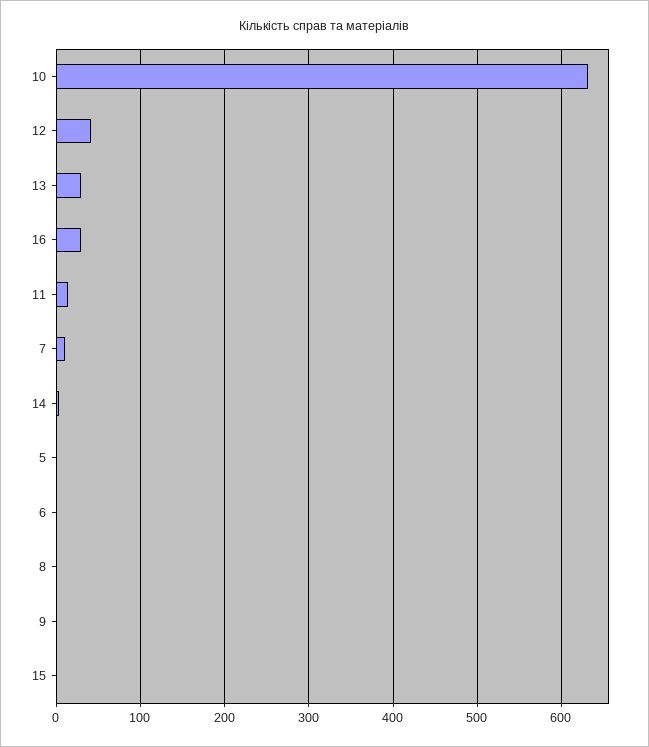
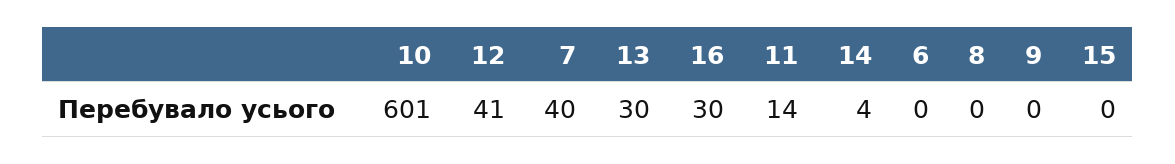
10: 630 -> 601
7: 10 -> 40
5: 0 -> none

